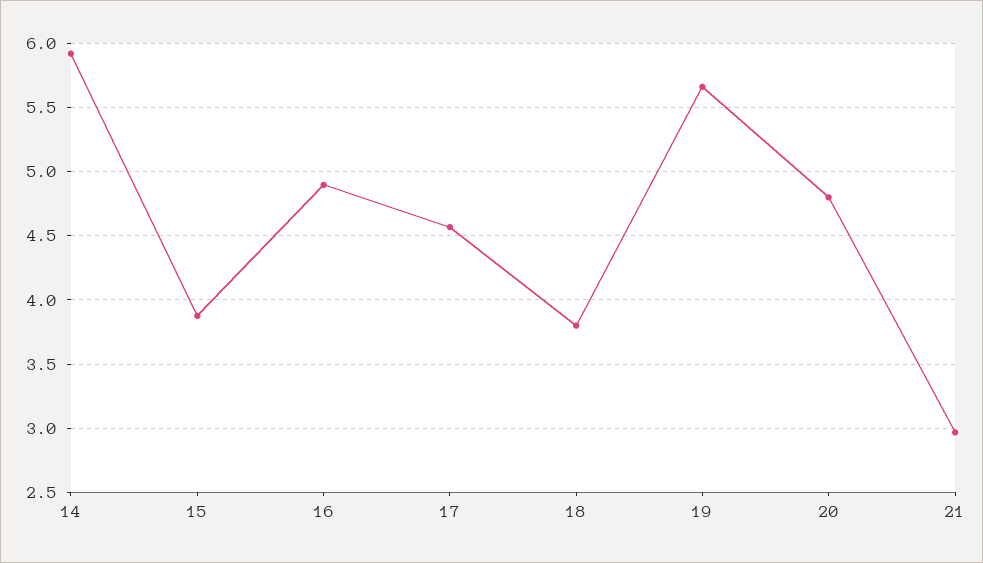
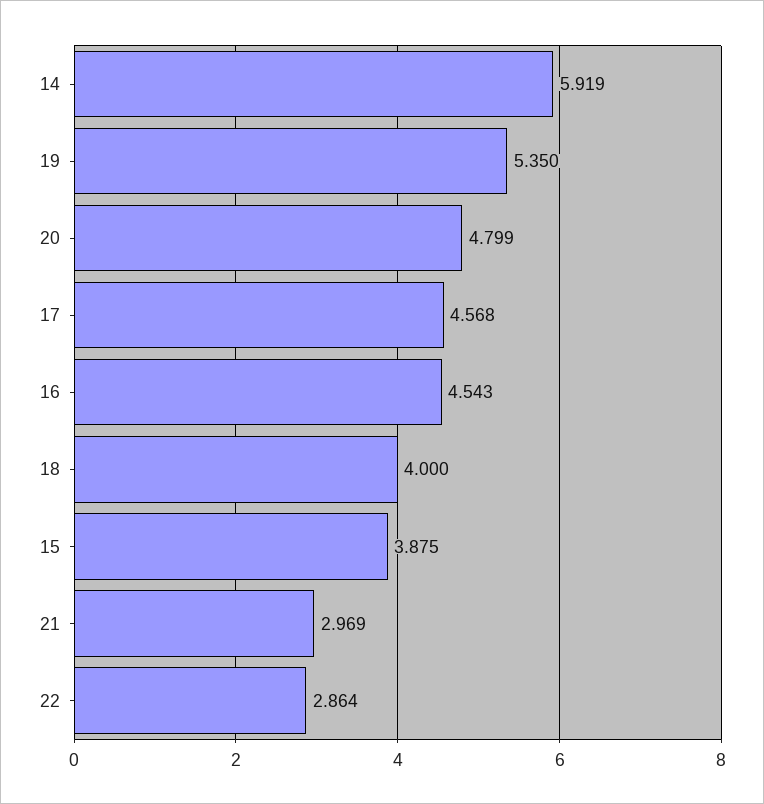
16: 4.9 -> 4.543
18: 3.8 -> 4
19: 5.65 -> 5.35
22: none -> 2.864

